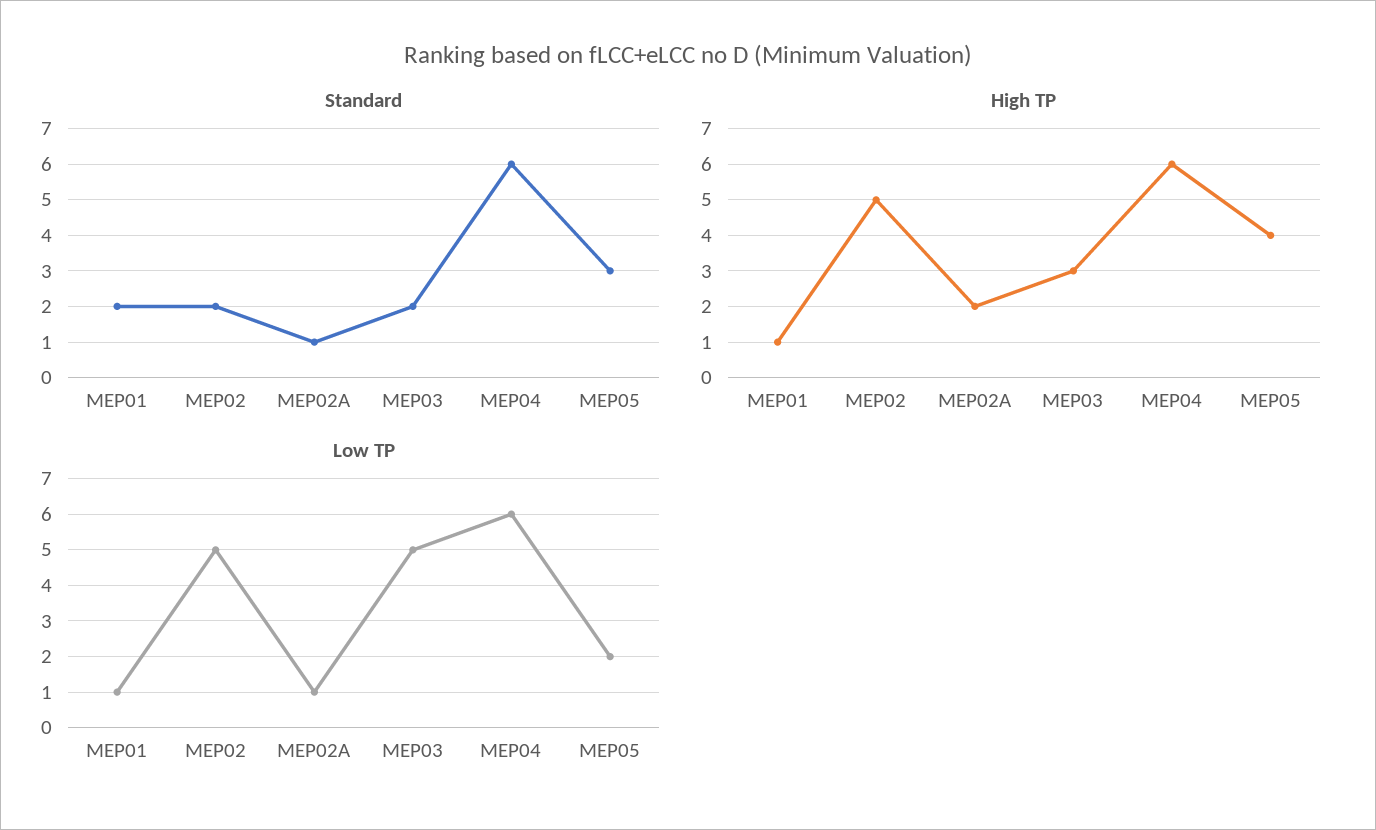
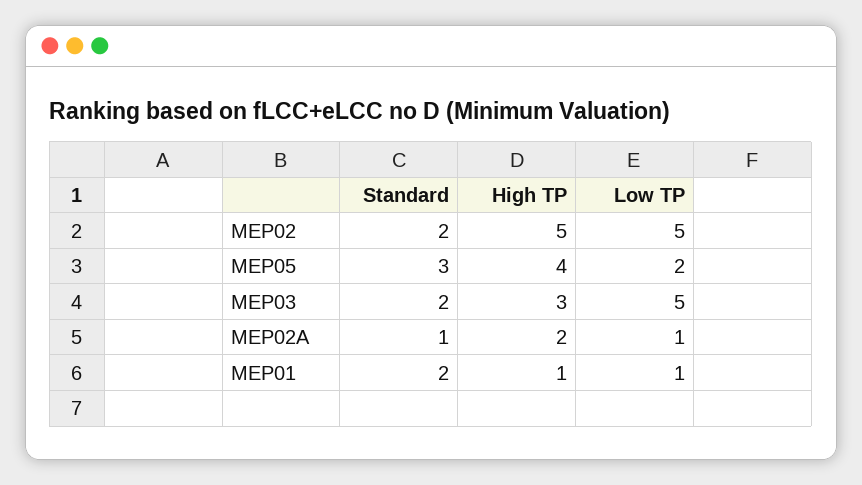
Standard, MEP04: 6 -> none
High TP, MEP04: 6 -> none
Low TP, MEP04: 6 -> none

